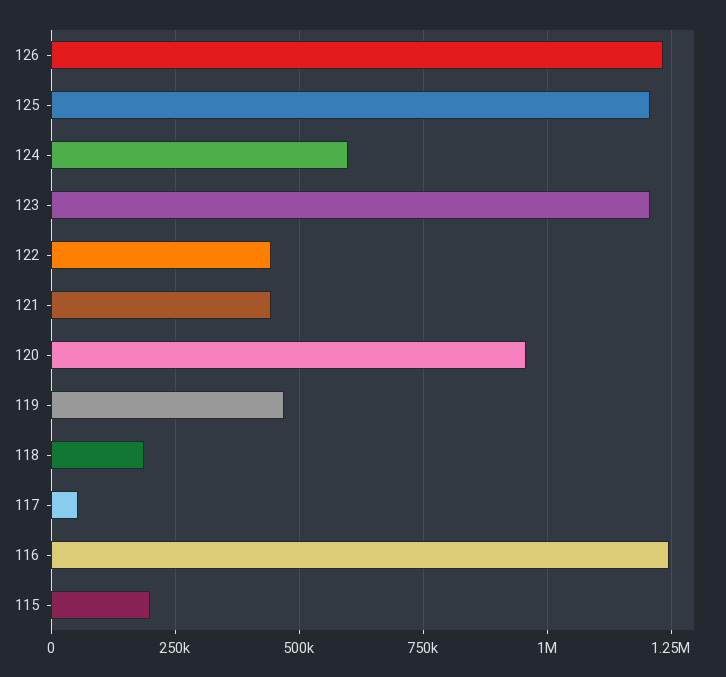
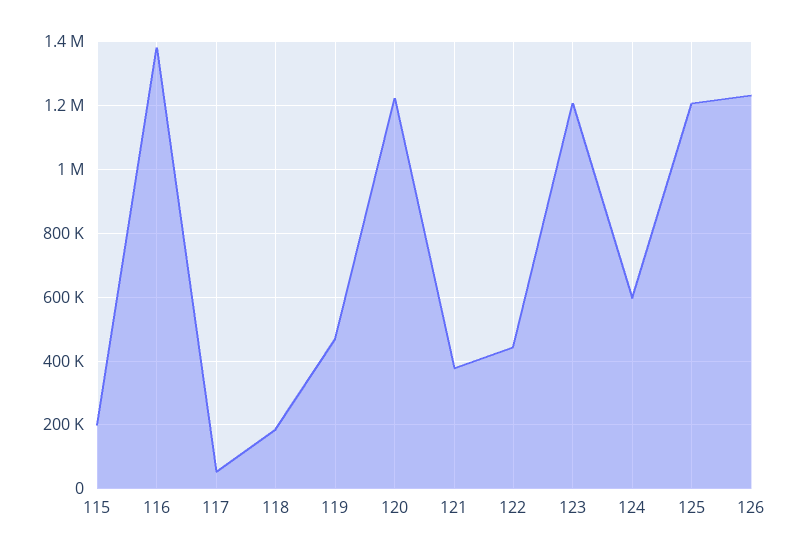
121: 450000 -> 380000
120: 950000 -> 1220000
116: 1250000 -> 1380000

